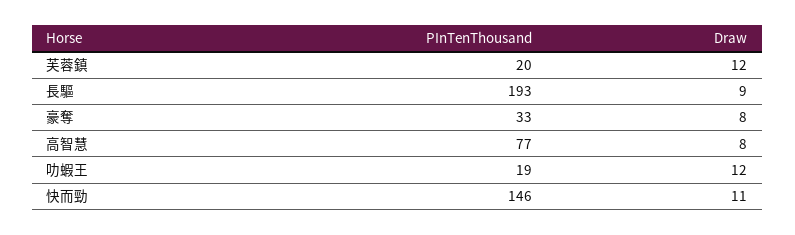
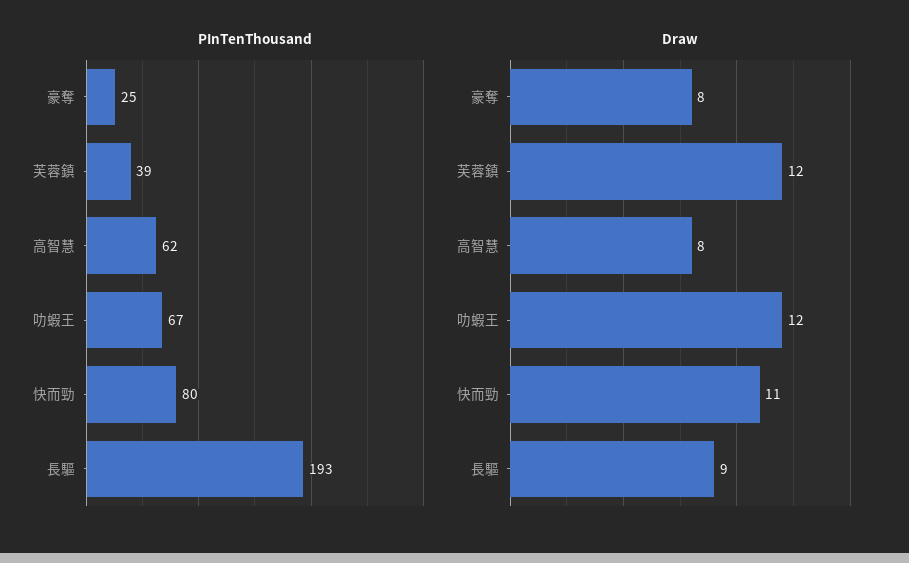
PInTenThousand, 芙蓉鎮: 20 -> 39
PInTenThousand, 豪奪: 33 -> 25
PInTenThousand, 高智慧: 77 -> 62
PInTenThousand, 叻蝦王: 19 -> 67
PInTenThousand, 快而勁: 146 -> 80

